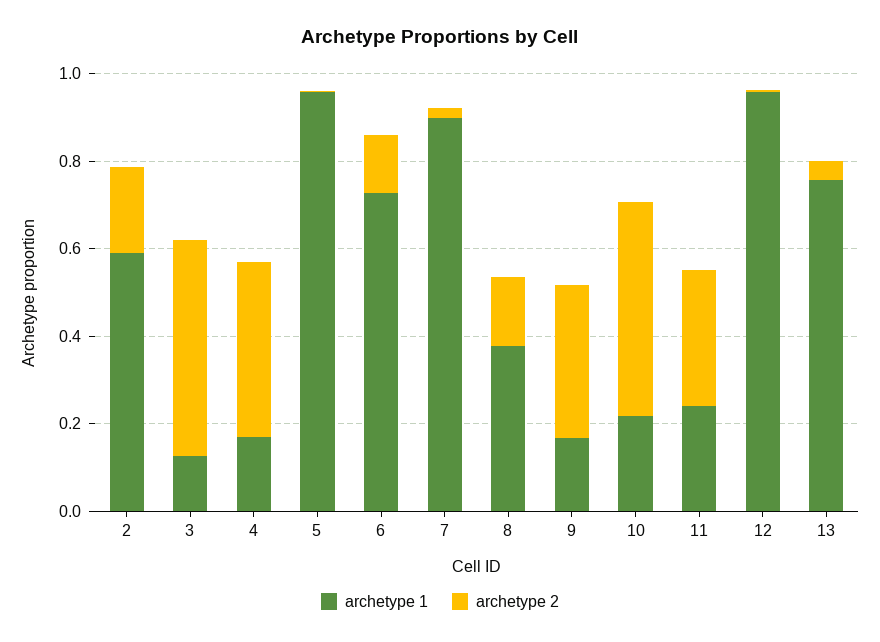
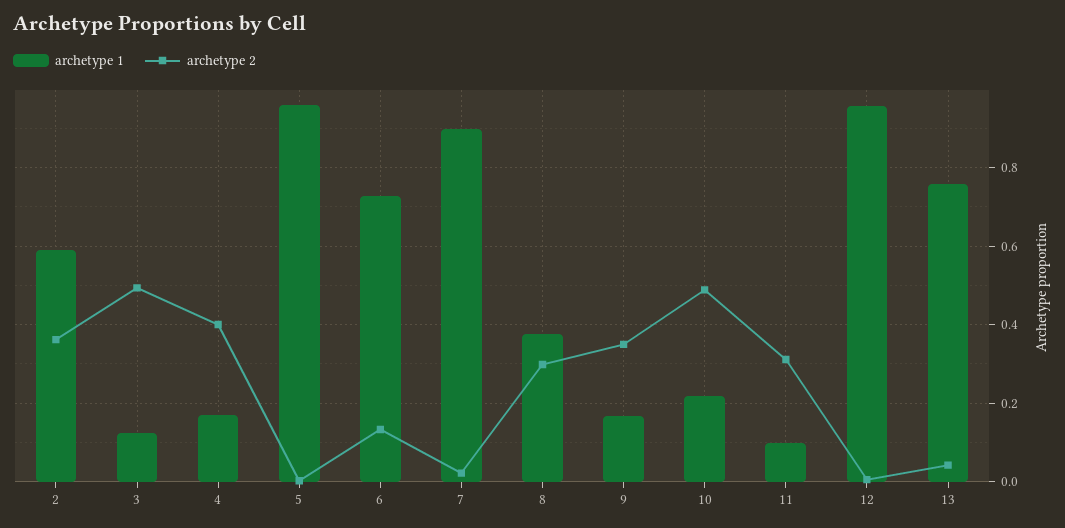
archetype 2, 2: 0.2 -> 0.36
archetype 2, 8: 0.15 -> 0.3
archetype 1, 11: 0.25 -> 0.1

